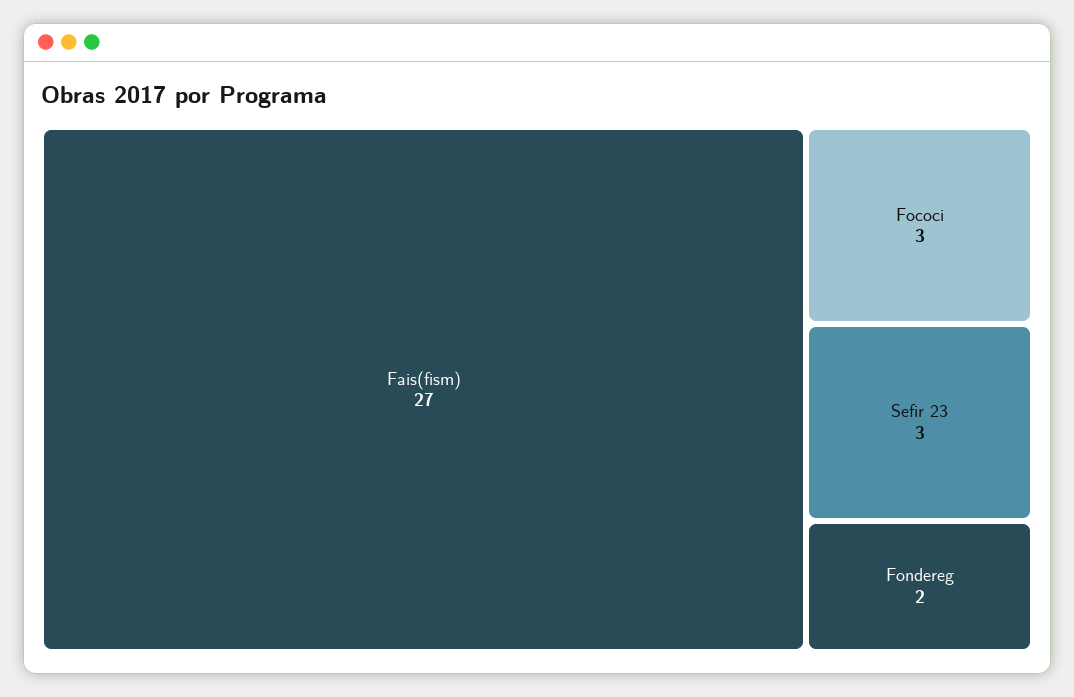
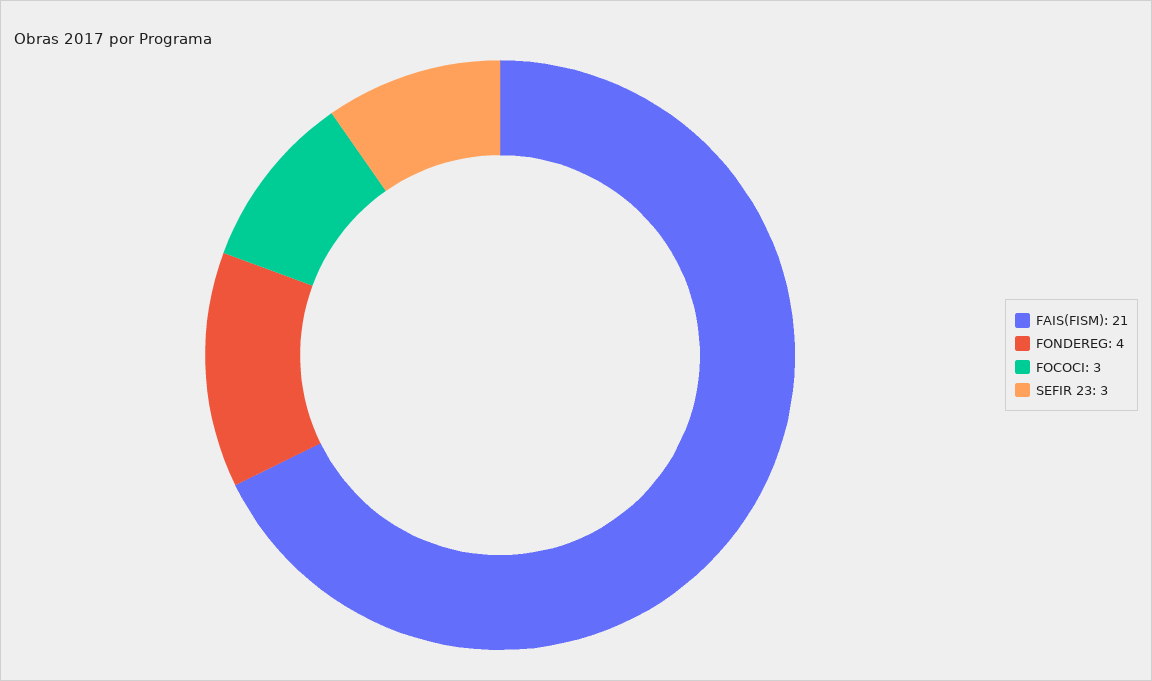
Fais(fism): 27 -> 21
Fondereg: 2 -> 4

